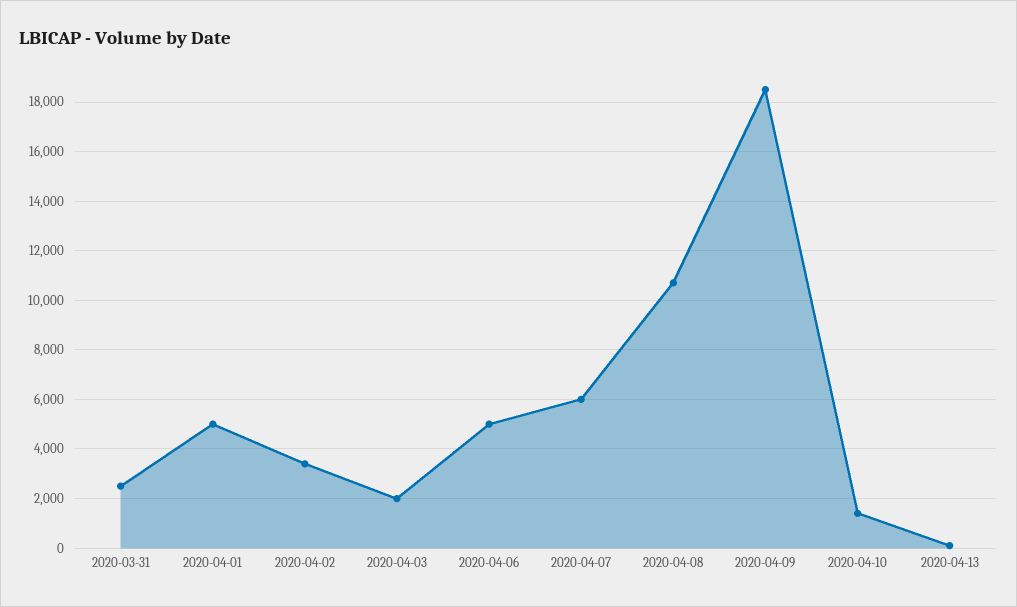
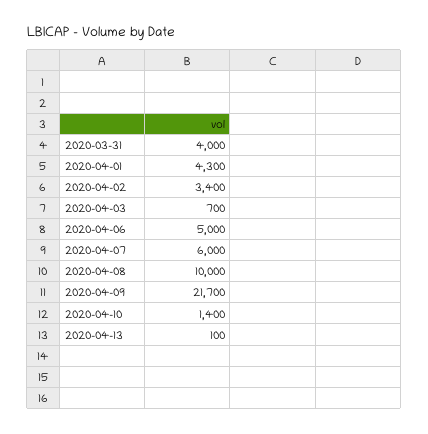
2020-03-31: 2500 -> 4000
2020-04-01: 5000 -> 4300
2020-04-03: 2000 -> 700
2020-04-08: 10750 -> 10000
2020-04-09: 18500 -> 21700

